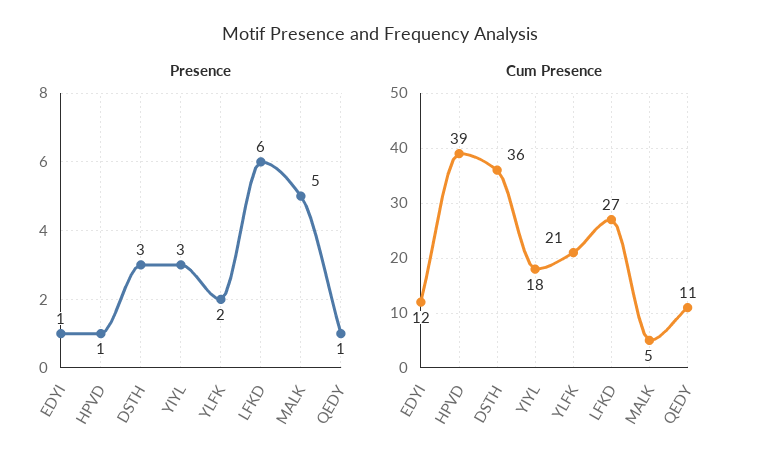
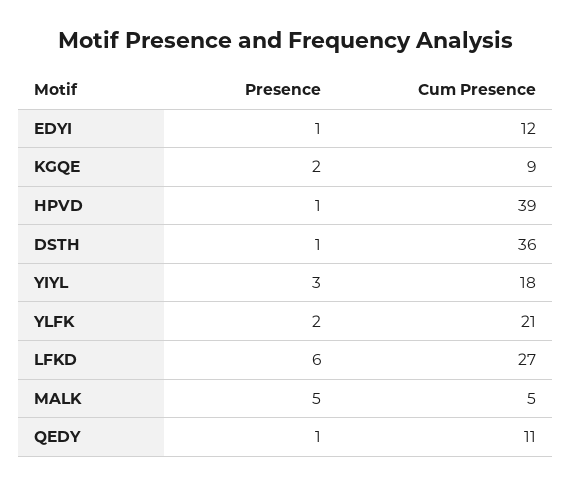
Presence, DSTH: 3 -> 1
Presence, KGQE: none -> 2
Cum Presence, KGQE: none -> 9

